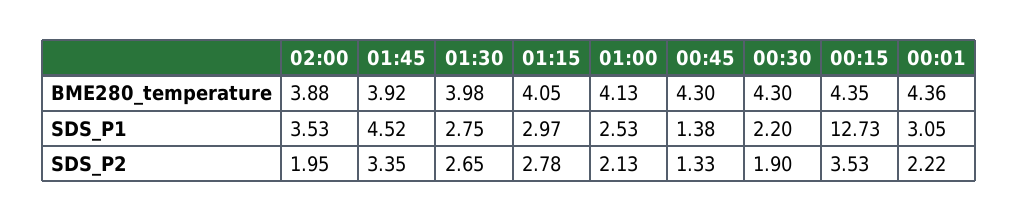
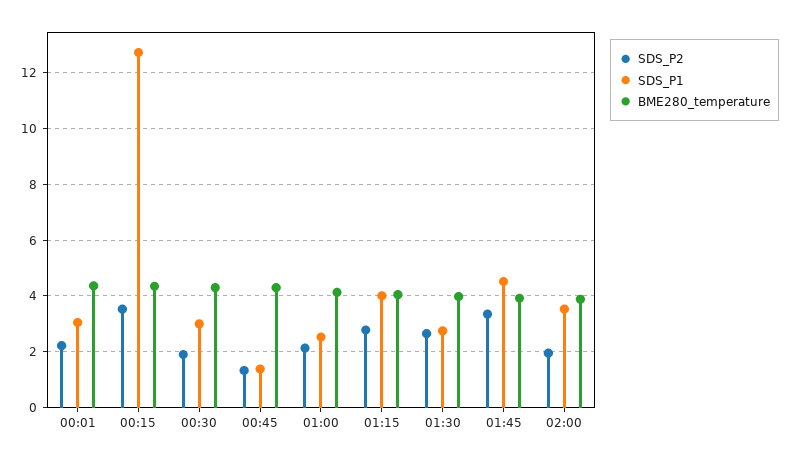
SDS_P1, 01:15: 2.97 -> 4
SDS_P1, 00:30: 2.2 -> 3

